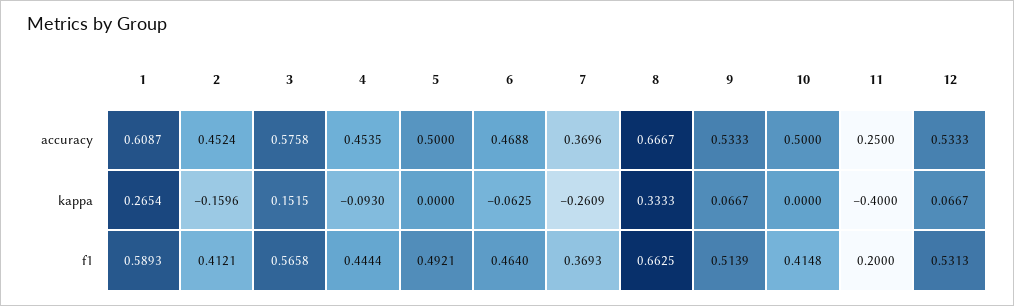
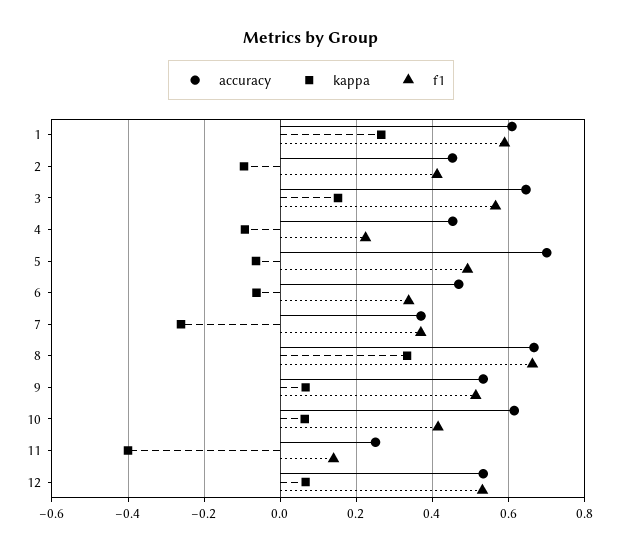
accuracy, 3: 0.5758 -> 0.64
accuracy, 5: 0.5 -> 0.7
accuracy, 10: 0.5 -> 0.62
kappa, 2: -0.1596 -> -0.1
kappa, 5: 0 -> -0.06
kappa, 10: 0 -> 0.06
f1, 4: 0.4444 -> 0.22
f1, 6: 0.464 -> 0.34
f1, 11: 0.2 -> 0.14

